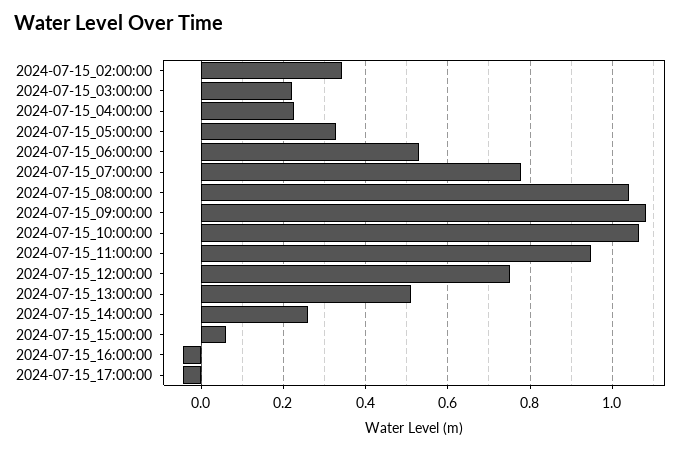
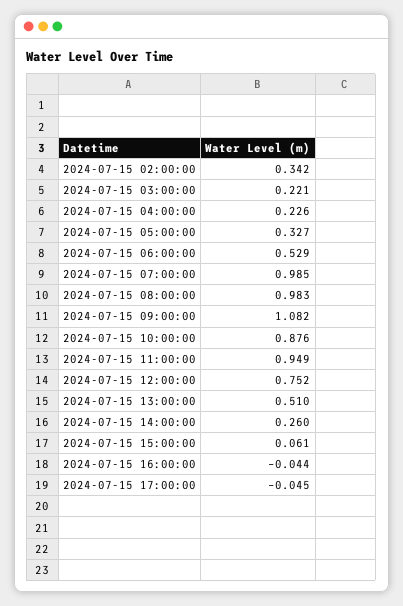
2024-07-15_07:00:00: 0.78 -> 0.985
2024-07-15_08:00:00: 1.04 -> 0.983
2024-07-15_10:00:00: 1.06 -> 0.876

